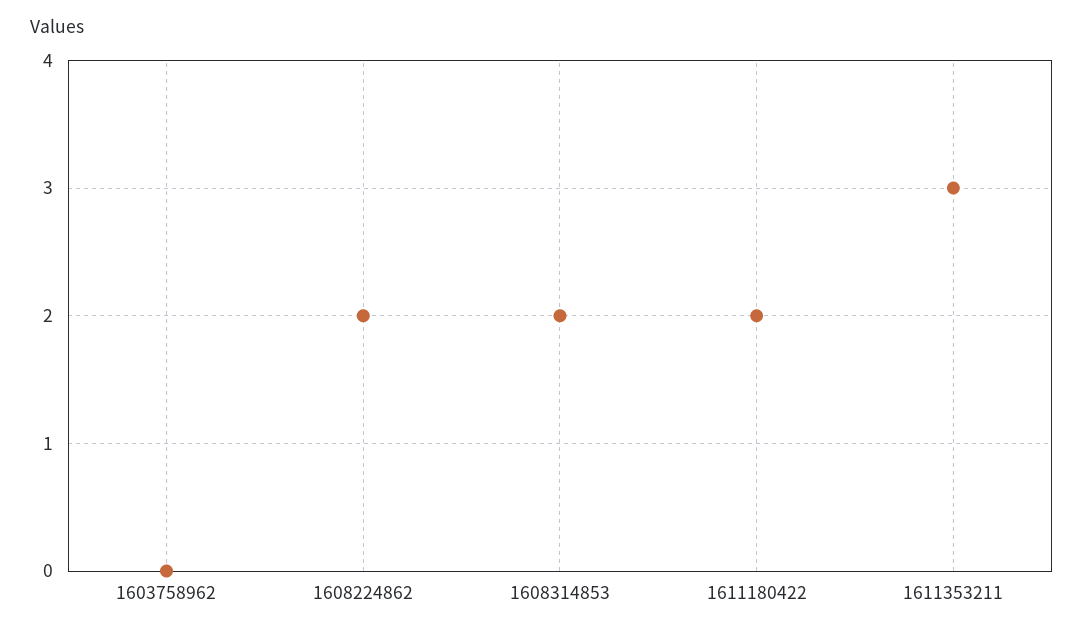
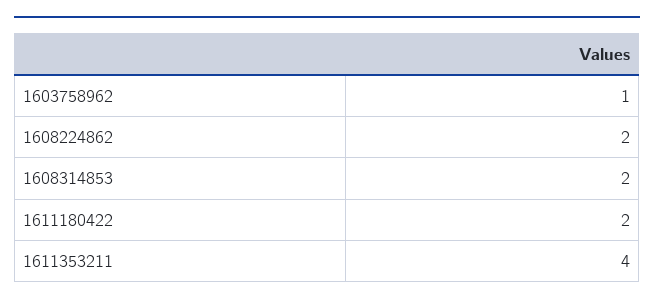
1603758962: 0 -> 1
1611353211: 3 -> 4

